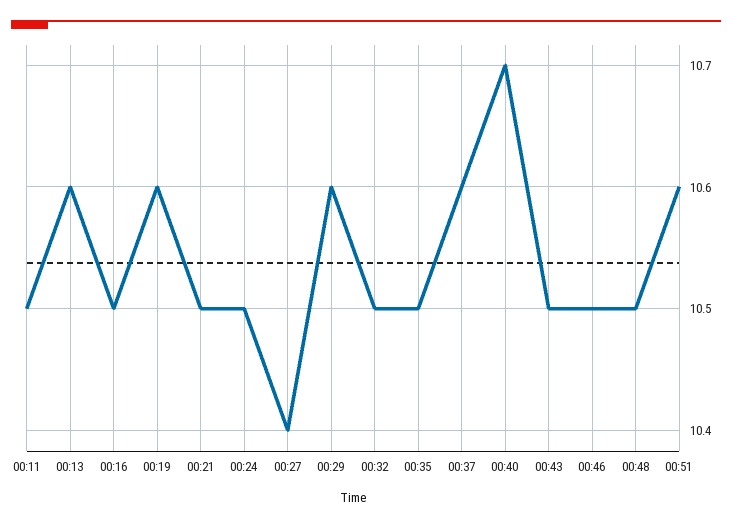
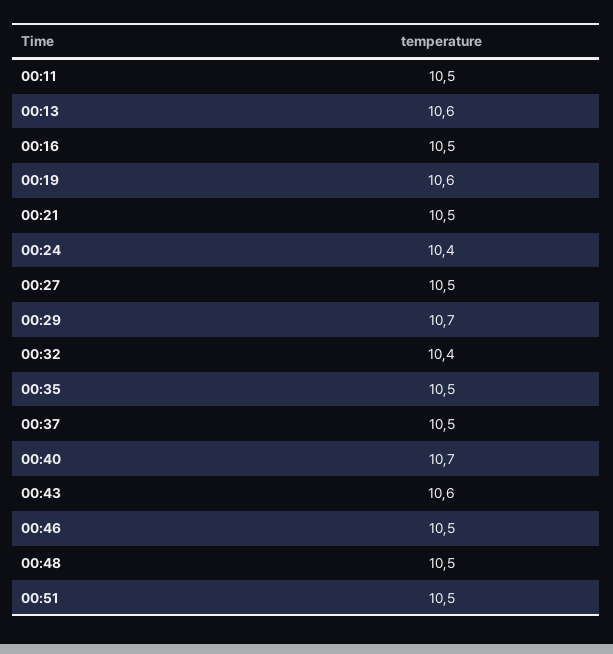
00:24: 10.5 -> 10.4
00:27: 10.4 -> 10.5
00:29: 10.6 -> 10.7
00:32: 10.5 -> 10.4
00:37: 10.6 -> 10.5
00:43: 10.5 -> 10.6
00:51: 10.6 -> 10.5

